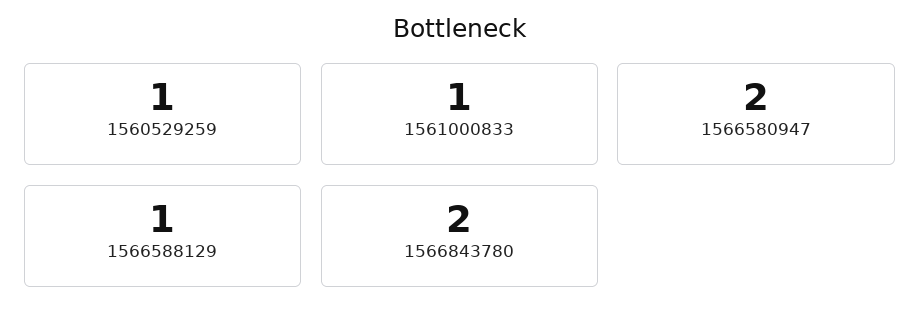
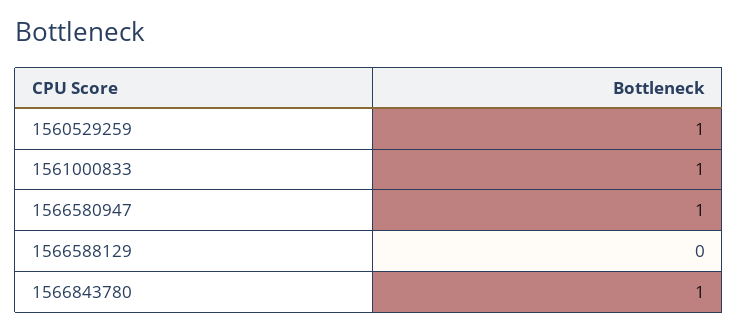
1566580947: 2 -> 1
1566588129: 1 -> 0
1566843780: 2 -> 1

